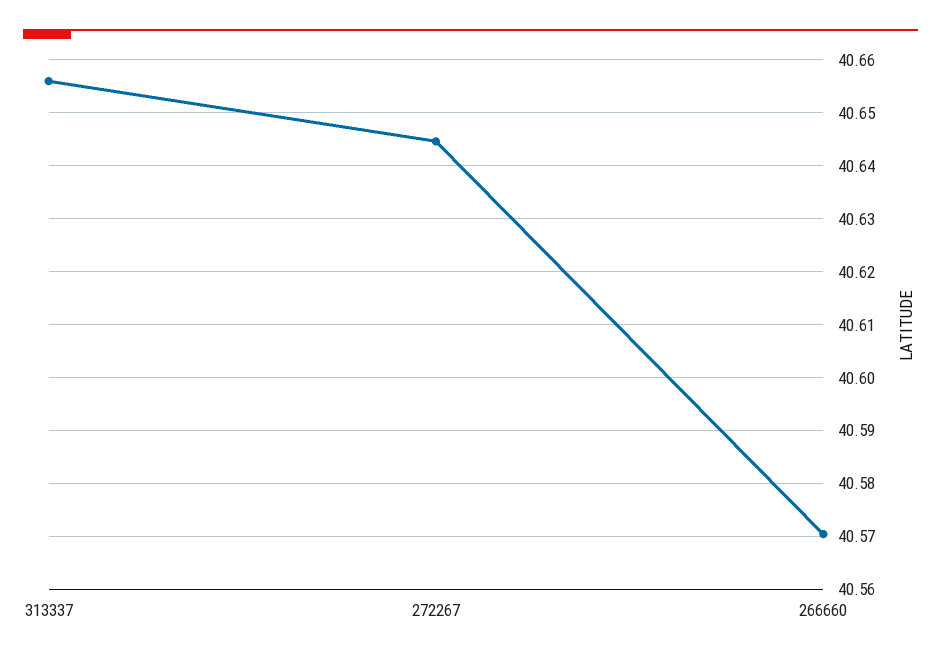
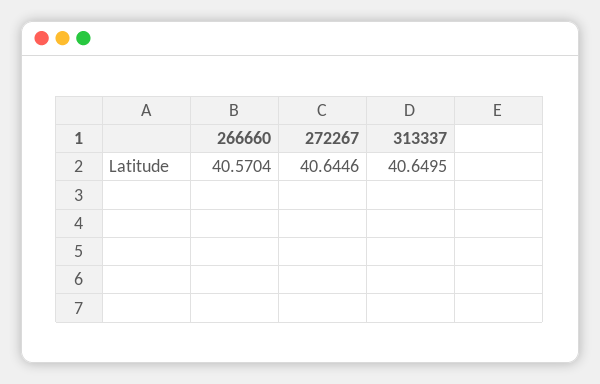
313337: 40.656 -> 40.6495

